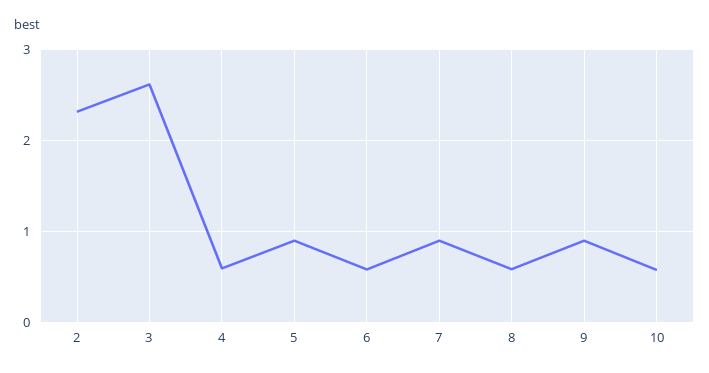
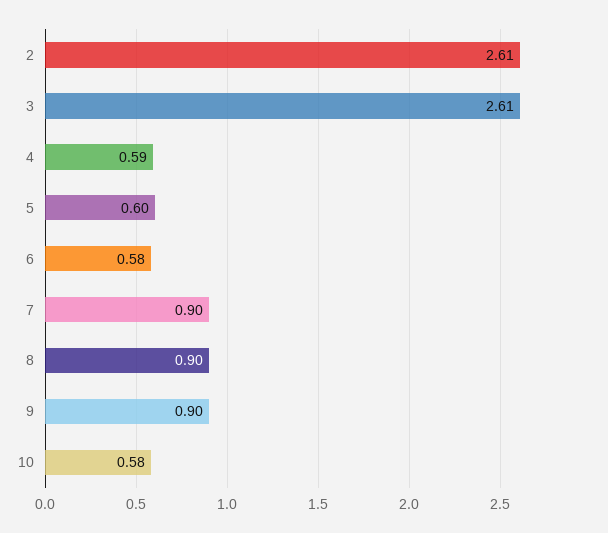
2: 2.3 -> 2.61
5: 0.9 -> 0.6
8: 0.6 -> 0.9

